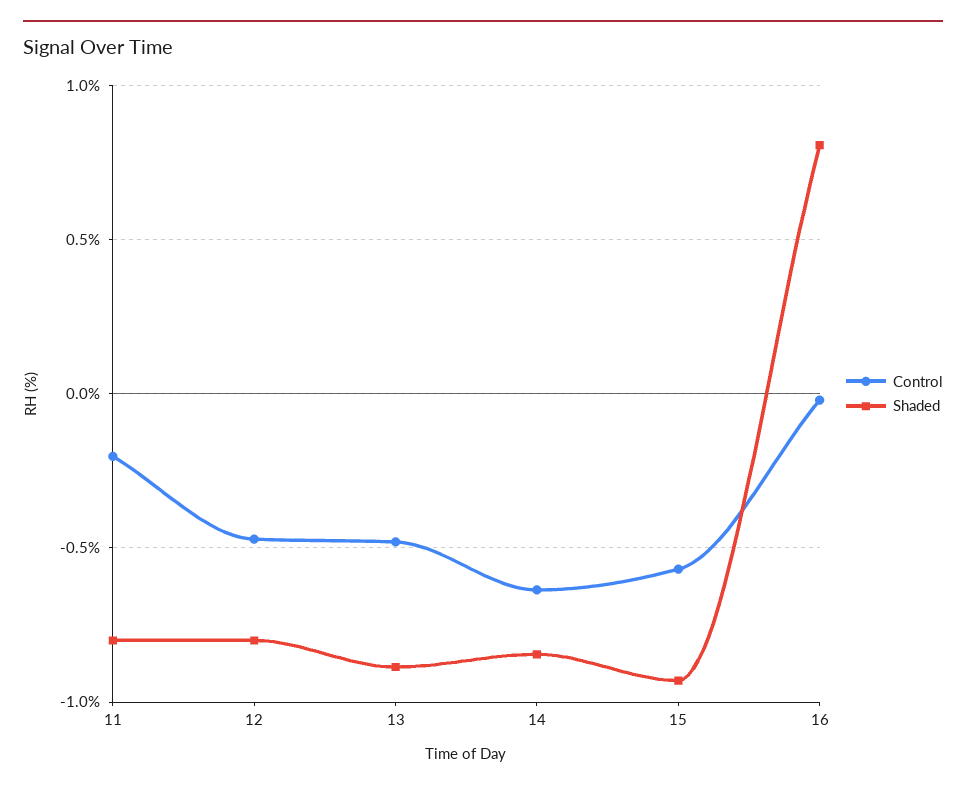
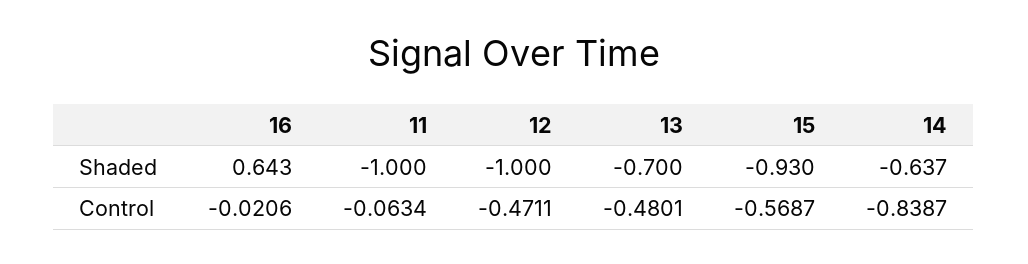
Control, 11: -0.2 -> -0.0634
Shaded, 11: -0.8 -> -1
Shaded, 12: -0.8 -> -1
Shaded, 13: -0.9 -> -0.7
Control, 14: -0.65 -> -0.8387
Shaded, 14: -0.85 -> -0.637
Shaded, 16: 0.8 -> 0.643

